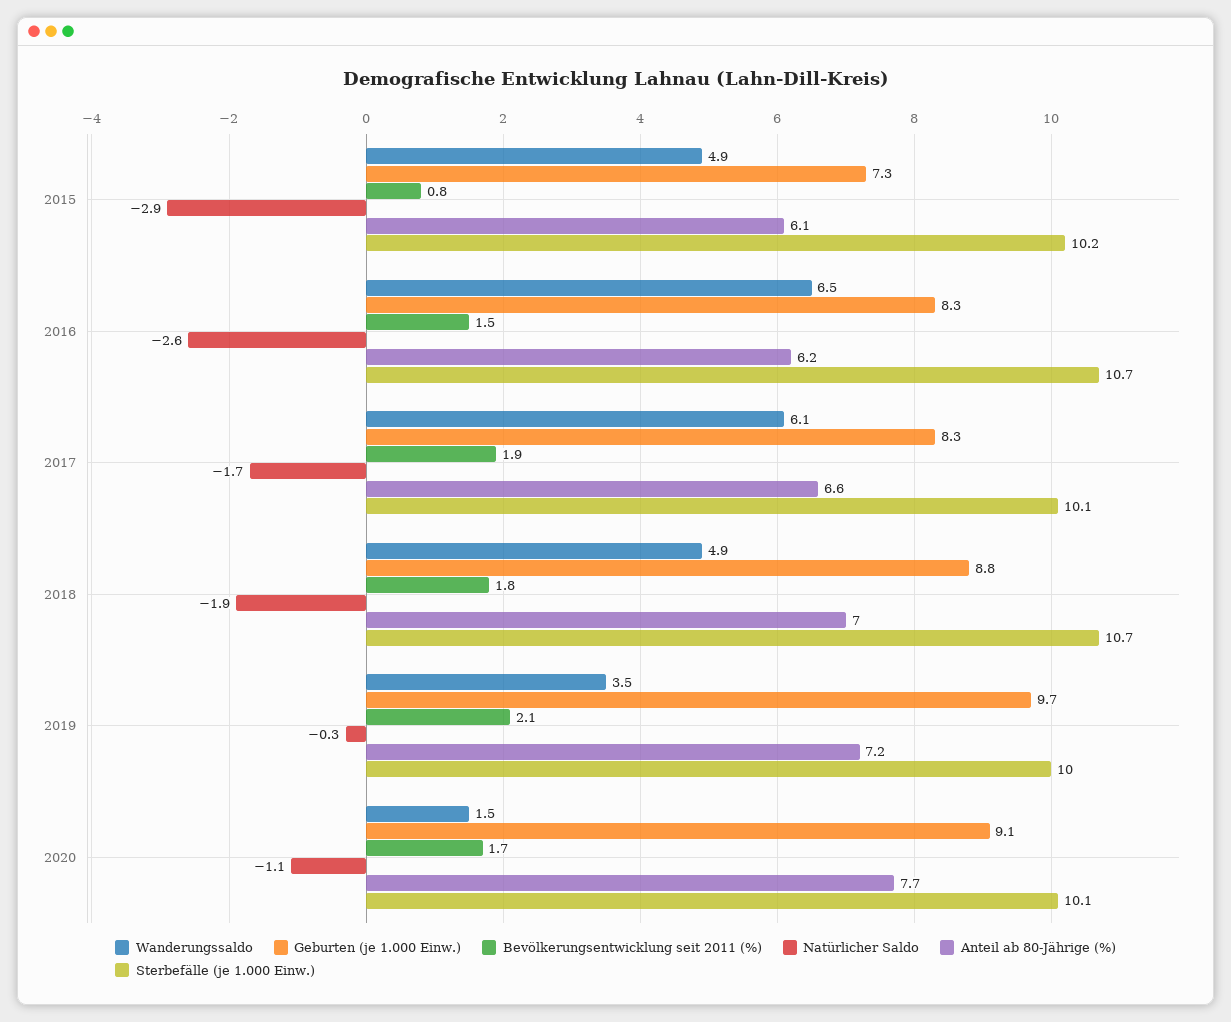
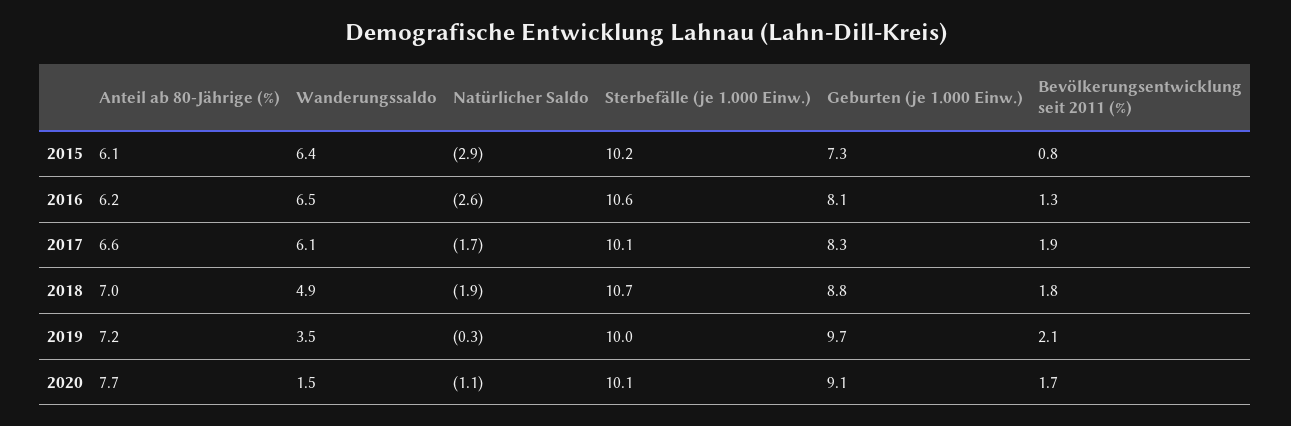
Wanderungssaldo, 2015: 4.9 -> 6.4
Geburten (je 1.000 Einw.), 2016: 8.3 -> 8.1
Bevölkerungsentwicklung seit 2011 (%), 2016: 1.5 -> 1.3
Sterbefälle (je 1.000 Einw.), 2016: 10.7 -> 10.6

